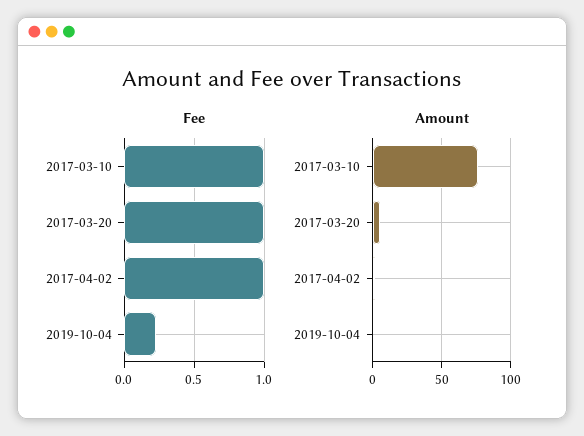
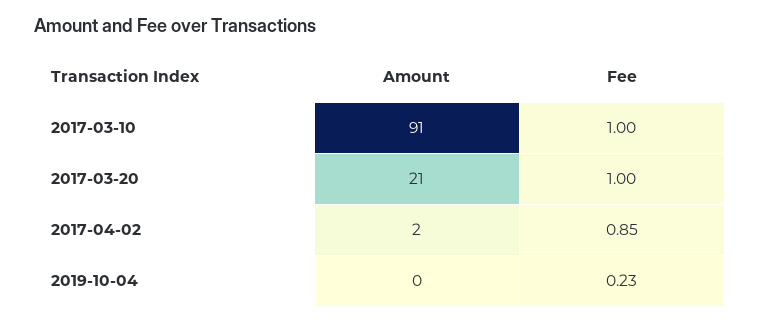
Fee, 2017-04-02: 1 -> 0.85
Amount, 2017-03-10: 75 -> 91
Amount, 2017-03-20: 5 -> 21

